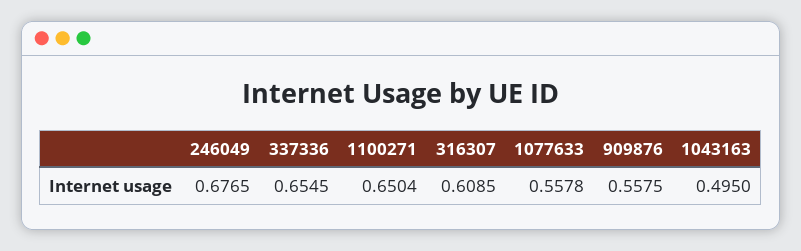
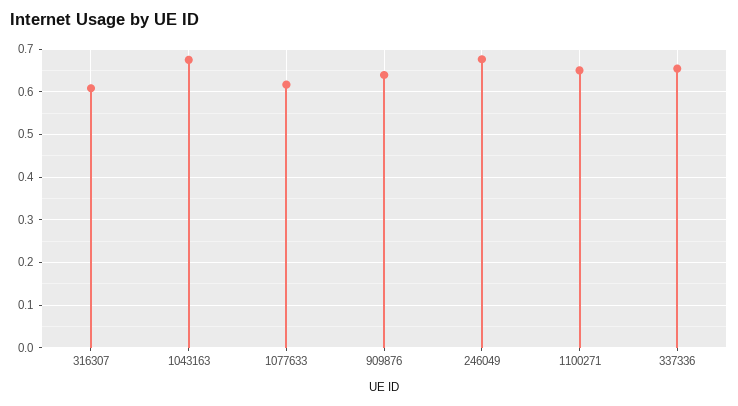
1077633: 0.5578 -> 0.62
909876: 0.5575 -> 0.64
1043163: 0.495 -> 0.68

